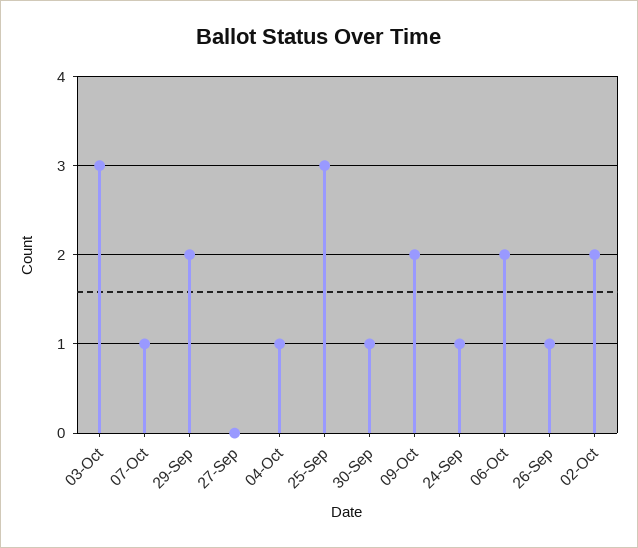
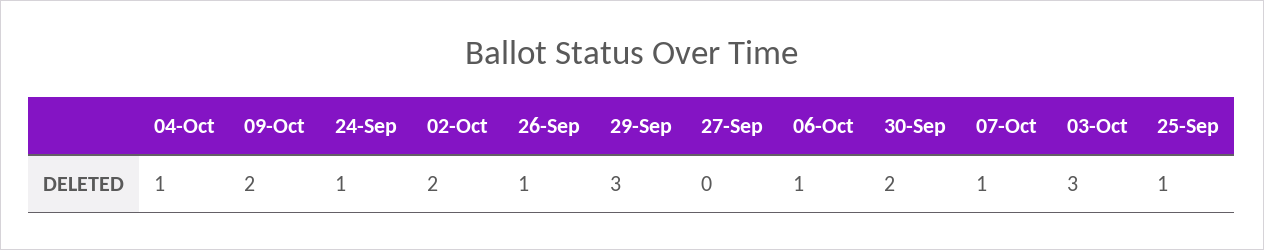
29-Sep: 2 -> 3
25-Sep: 3 -> 1
30-Sep: 1 -> 2
06-Oct: 2 -> 1

